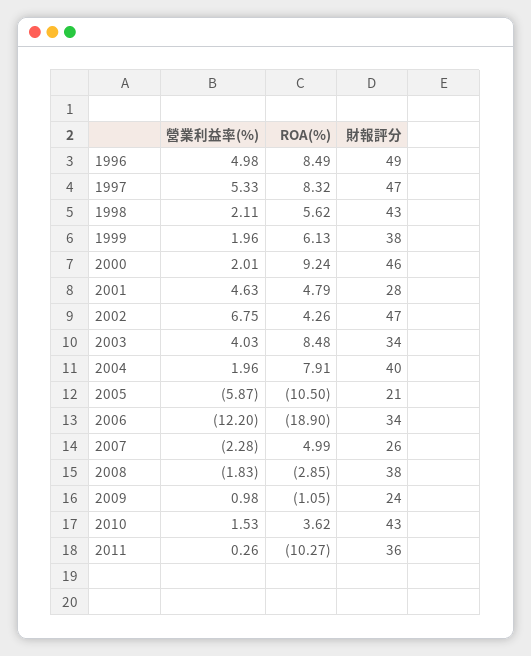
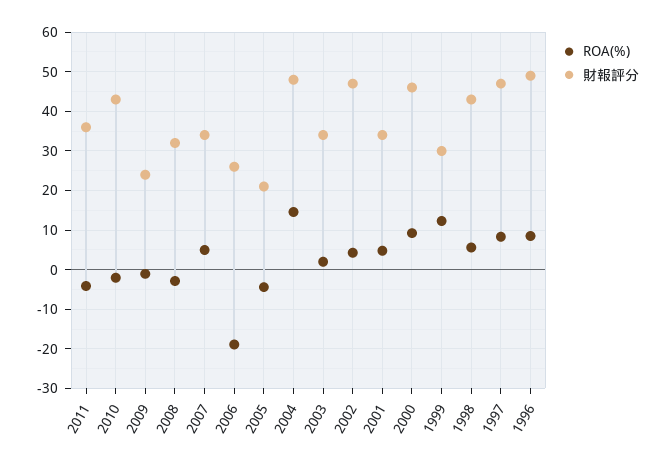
營業利益率(%), 1996: 4.98 -> none
營業利益率(%), 1997: 5.33 -> none
營業利益率(%), 1998: 2.11 -> none
營業利益率(%), 1999: 1.96 -> none
ROA(%), 1999: 6.13 -> 12
財報評分, 1999: 38 -> 30
營業利益率(%), 2000: 2.01 -> none
營業利益率(%), 2001: 4.63 -> none
財報評分, 2001: 28 -> 34
營業利益率(%), 2002: 6.75 -> none
營業利益率(%), 2003: 4.03 -> none
ROA(%), 2003: 8.48 -> 2
營業利益率(%), 2004: 1.96 -> none
ROA(%), 2004: 7.91 -> 14
財報評分, 2004: 40 -> 48
營業利益率(%), 2005: -5.87 -> none
ROA(%), 2005: -10.5 -> -4
營業利益率(%), 2006: -12.2 -> none
財報評分, 2006: 34 -> 26
營業利益率(%), 2007: -2.28 -> none
財報評分, 2007: 26 -> 34
營業利益率(%), 2008: -1.83 -> none
財報評分, 2008: 38 -> 32
營業利益率(%), 2009: 0.98 -> none
營業利益率(%), 2010: 1.53 -> none
ROA(%), 2010: 3.62 -> -2
營業利益率(%), 2011: 0.26 -> none
ROA(%), 2011: -10.27 -> -4

